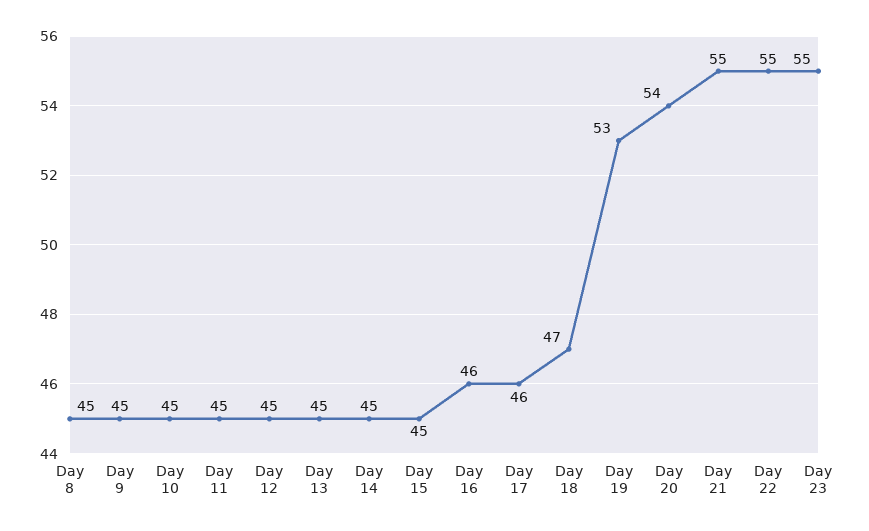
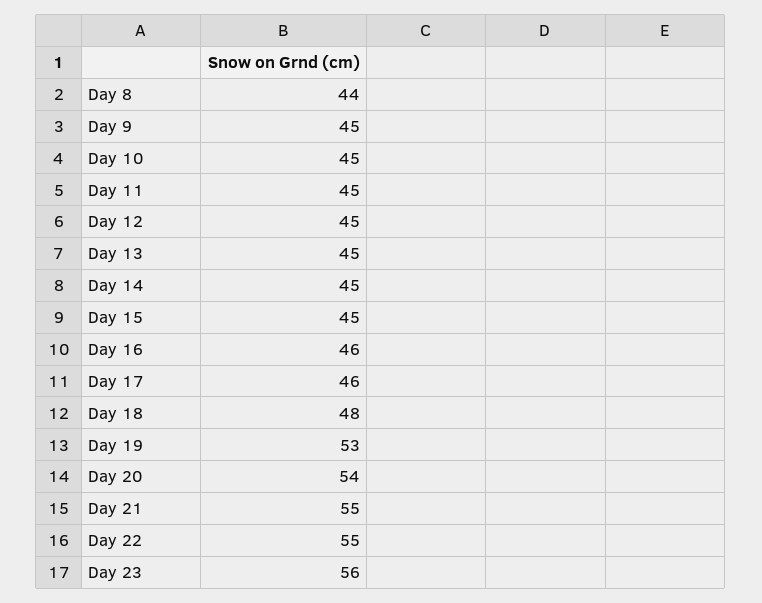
Day 8: 45 -> 44
Day 18: 47 -> 48
Day 23: 55 -> 56

